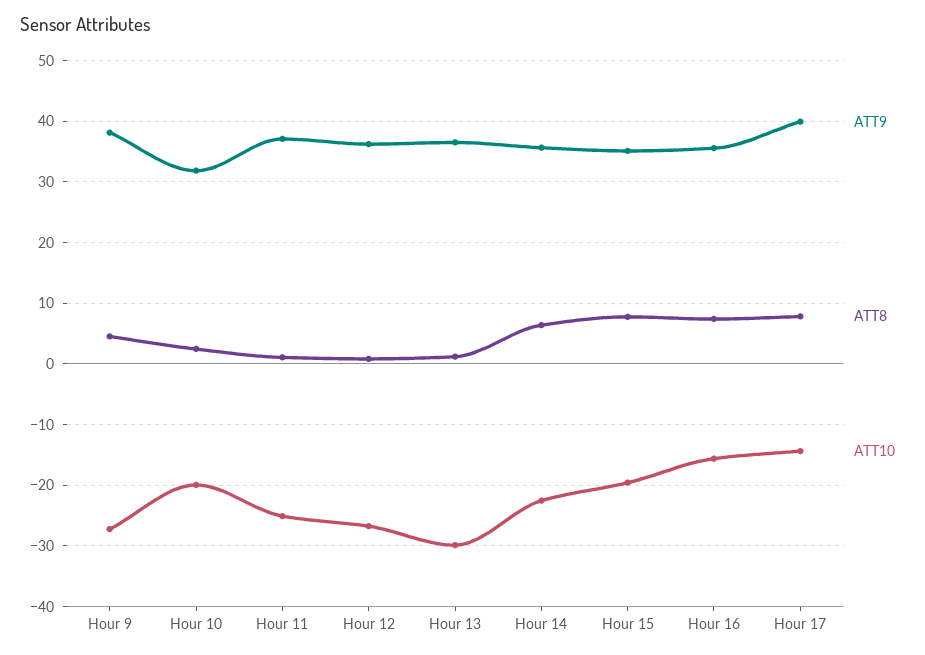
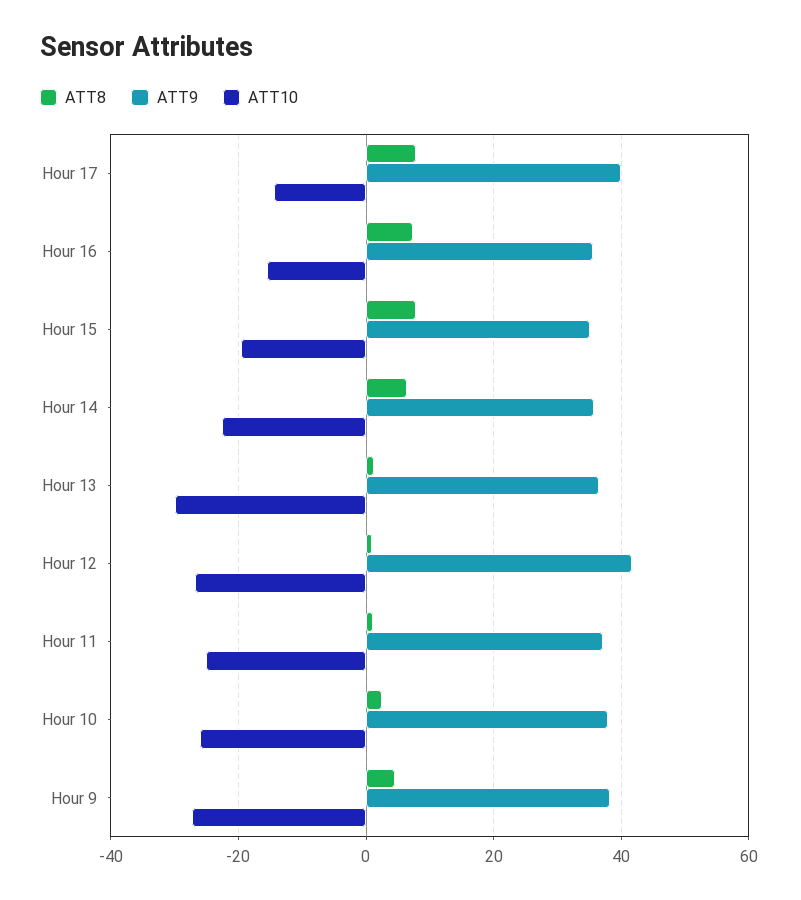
ATT9, Hour 10: 32 -> 38
ATT10, Hour 10: -20 -> -26
ATT9, Hour 12: 36 -> 42

